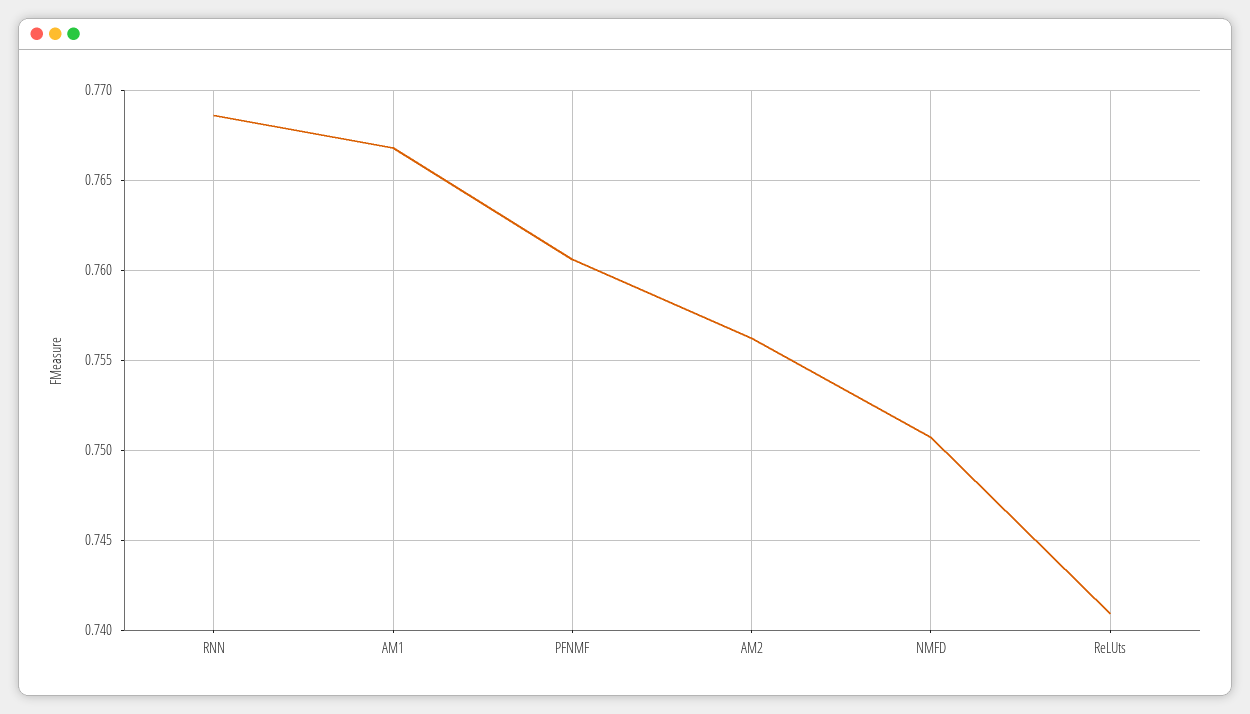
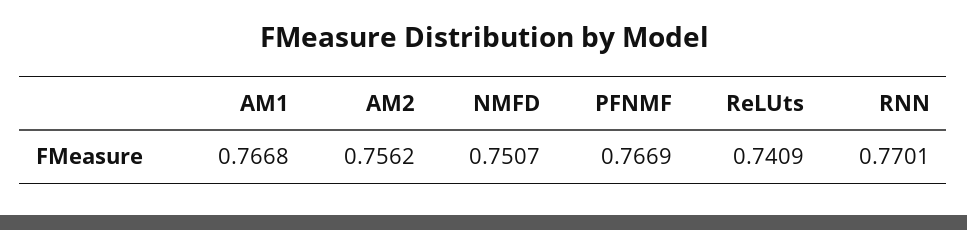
RNN: 0.7685 -> 0.7701
PFNMF: 0.7605 -> 0.7669

